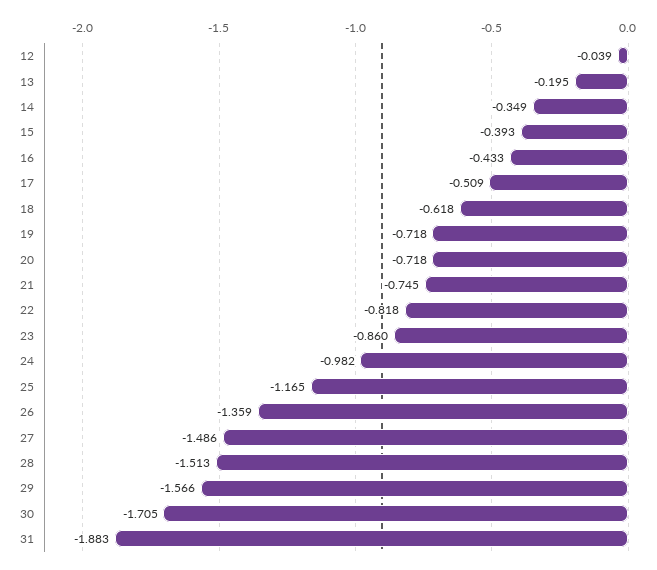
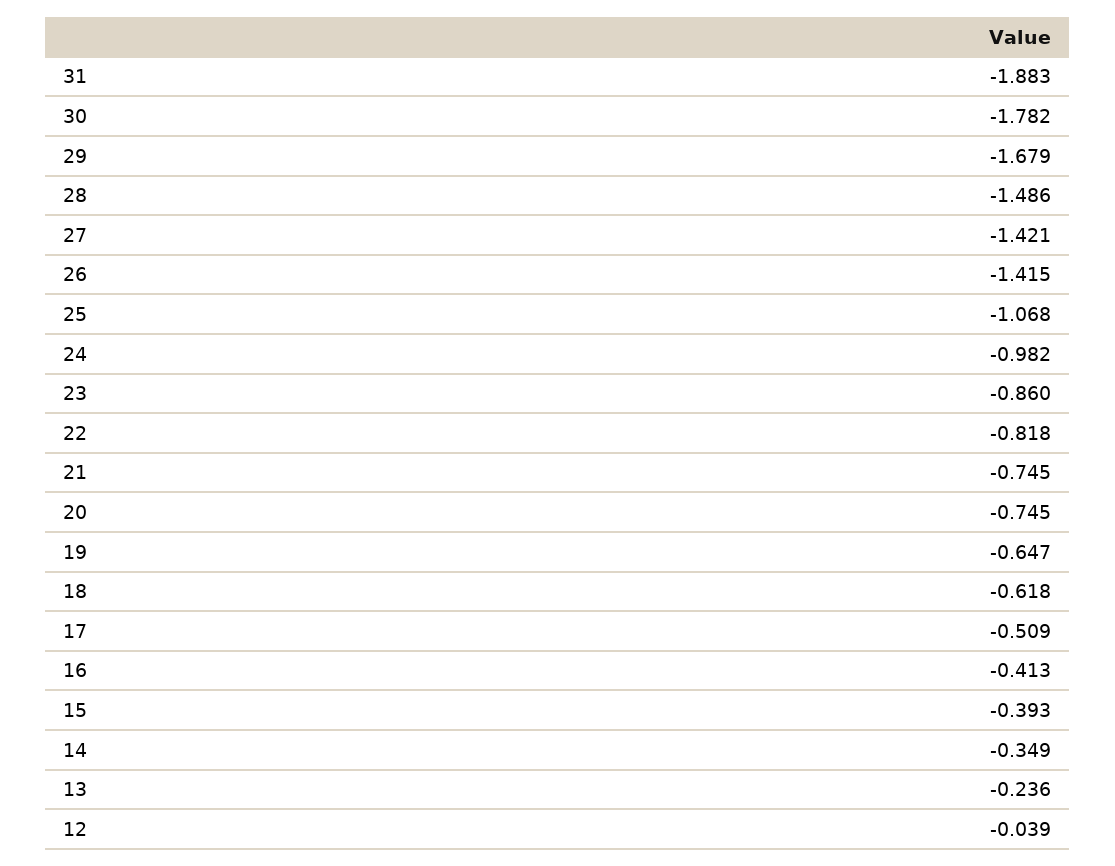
13: -0.195 -> -0.236
16: -0.433 -> -0.413
19: -0.718 -> -0.647
20: -0.718 -> -0.745
25: -1.165 -> -1.068
26: -1.359 -> -1.415
27: -1.486 -> -1.421
28: -1.513 -> -1.486
29: -1.566 -> -1.679
30: -1.705 -> -1.782

